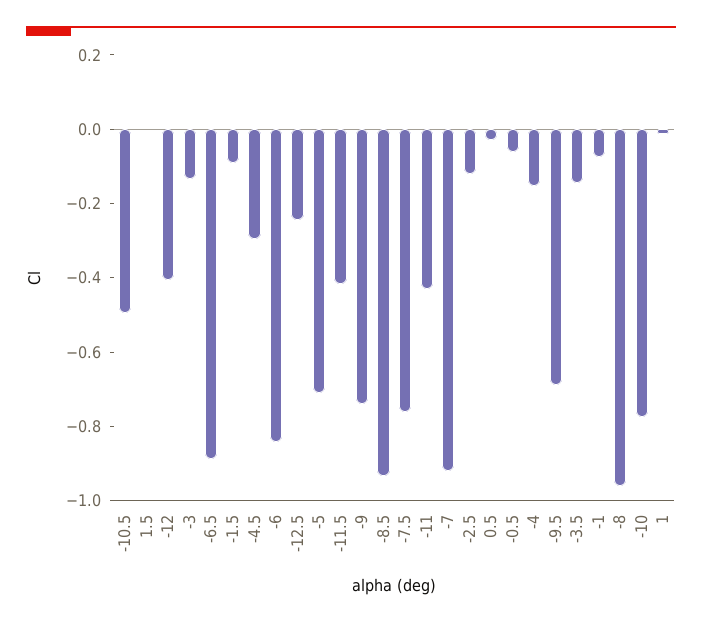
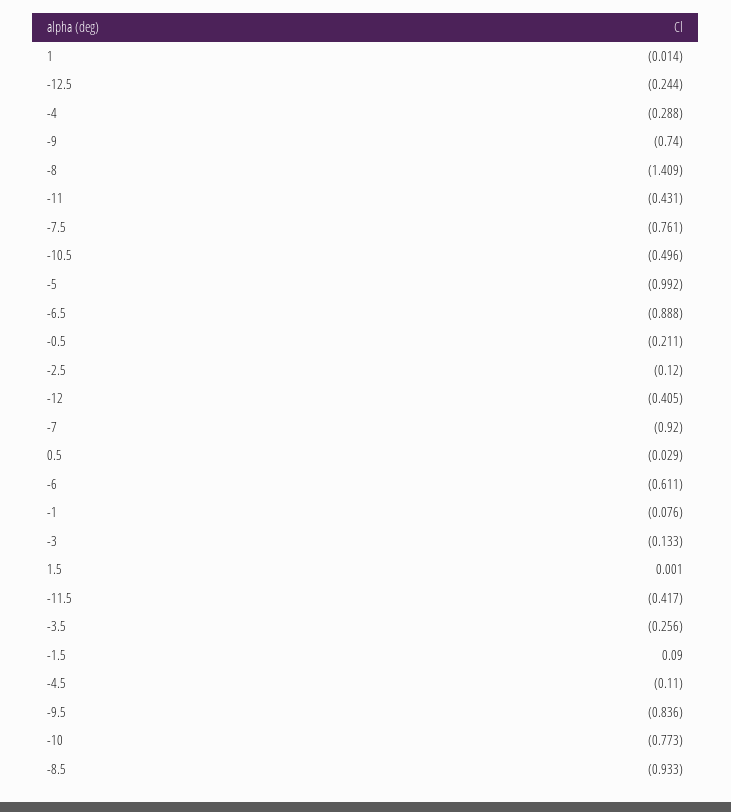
-1.5: -0.1 -> 0.09
-4.5: -0.3 -> -0.11
-6: -0.85 -> -0.611
-5: -0.7 -> -0.992
-0.5: -0.05 -> -0.211
-4: -0.15 -> -0.288
-9.5: -0.7 -> -0.836
-3.5: -0.15 -> -0.256
-8: -0.95 -> -1.409

